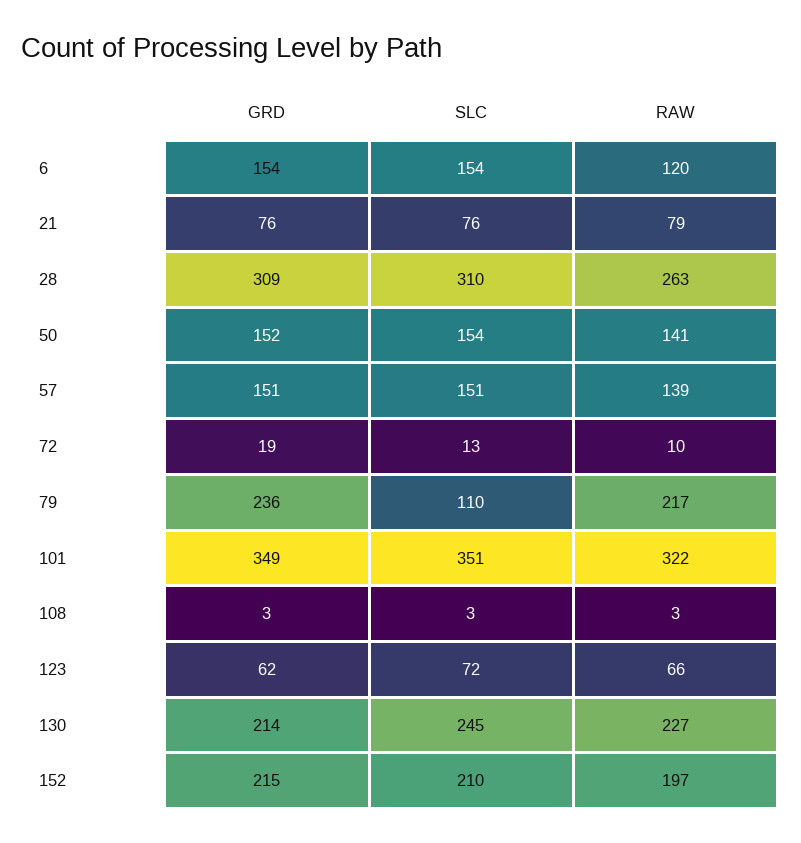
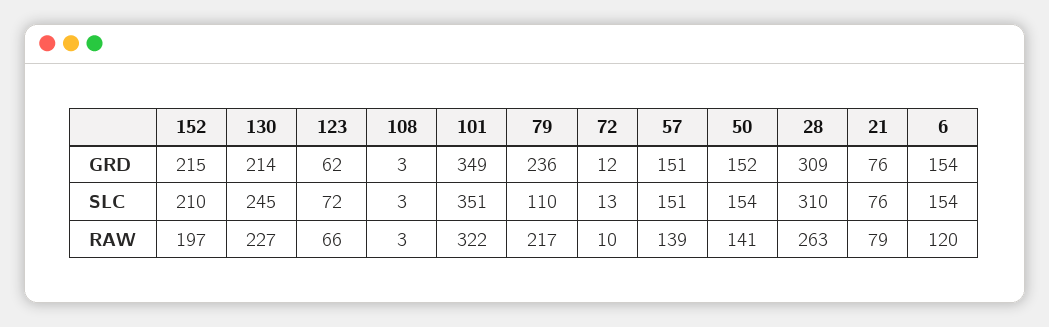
GRD, 72: 19 -> 12

